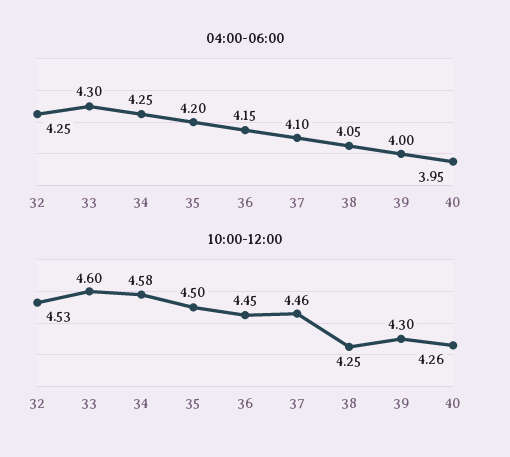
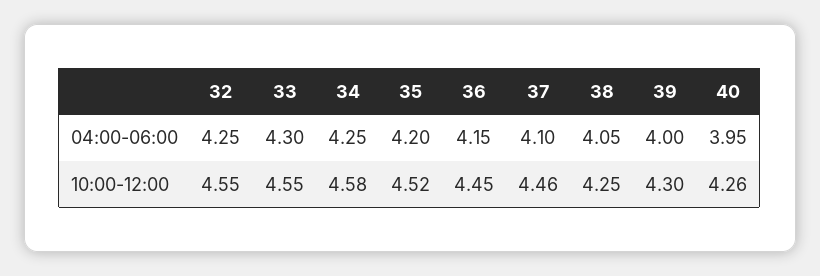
10:00-12:00, 32: 4.53 -> 4.55
10:00-12:00, 33: 4.6 -> 4.55
10:00-12:00, 35: 4.5 -> 4.52

